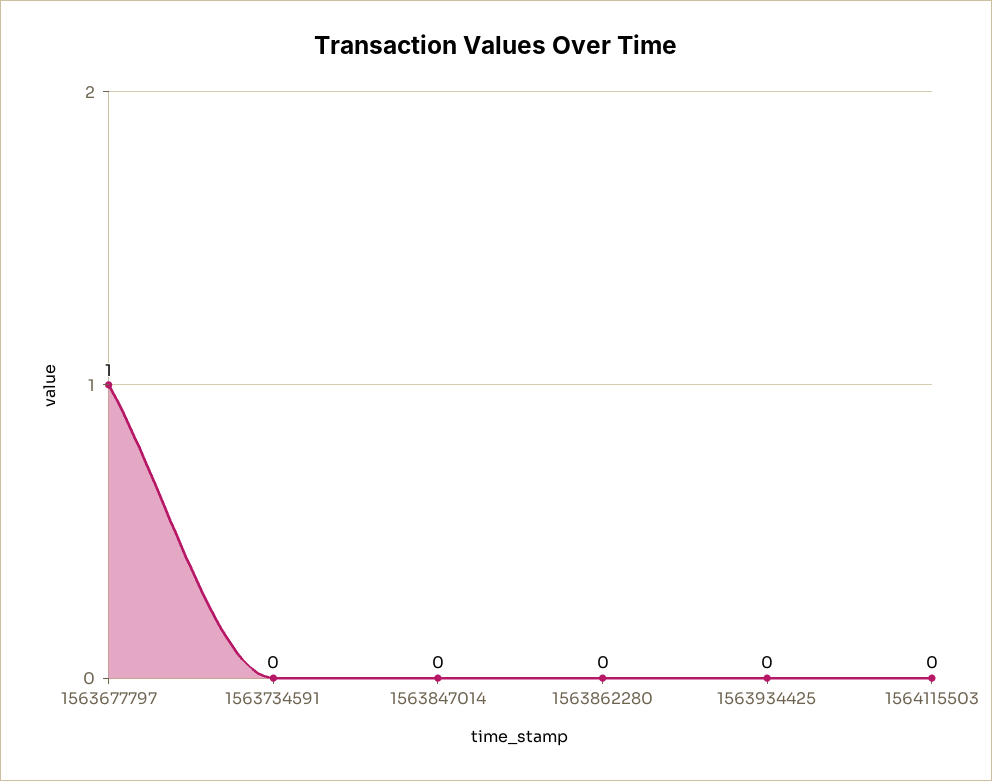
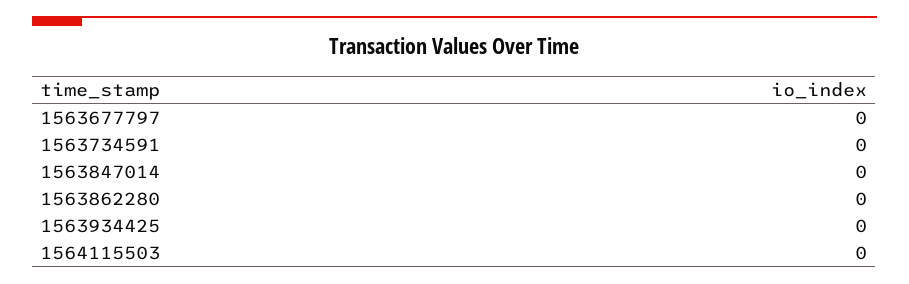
1563677797: 1 -> 0

